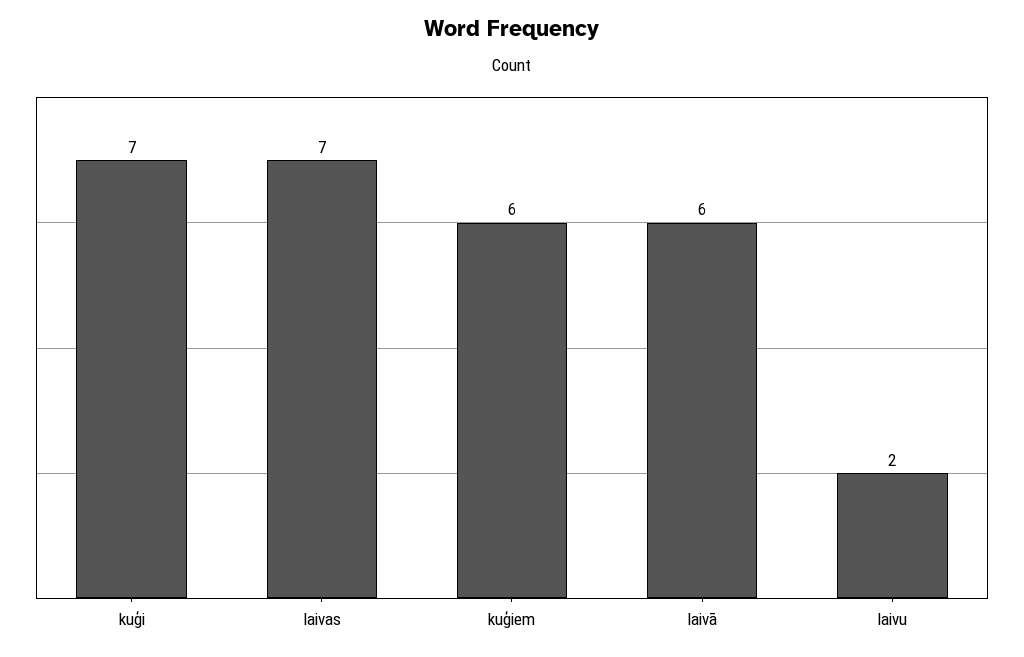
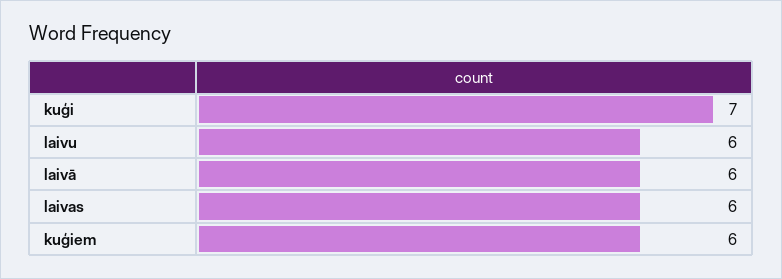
laivas: 7 -> 6
laivu: 2 -> 6

